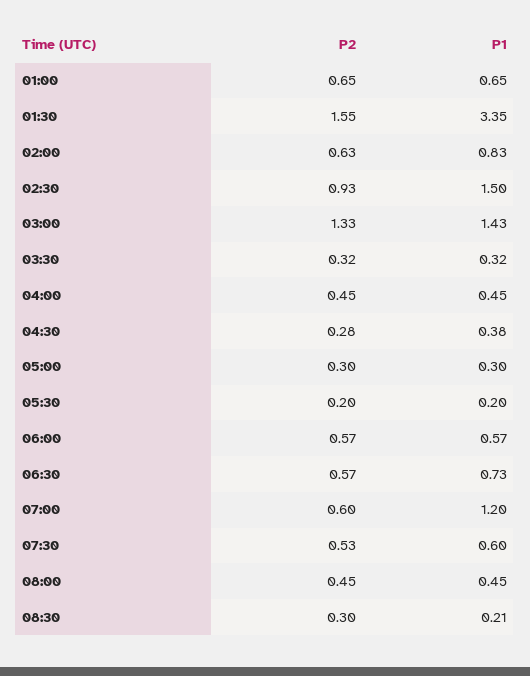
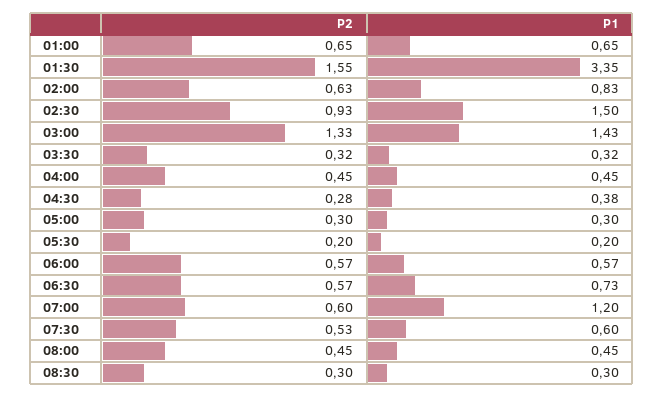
P1, 08:30: 0.21 -> 0.3

